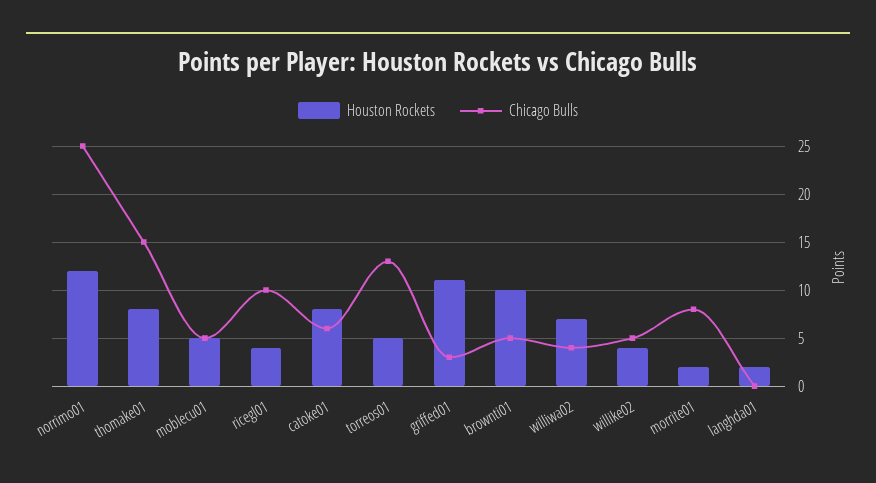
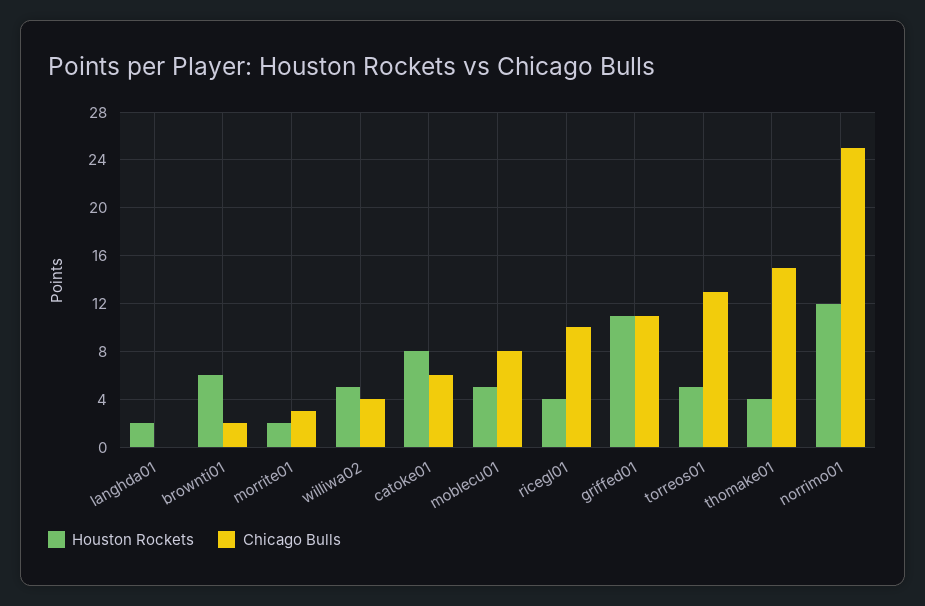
Houston Rockets, thomake01: 8 -> 4
Chicago Bulls, moblecu01: 5 -> 8
Chicago Bulls, griffed01: 3 -> 11
Houston Rockets, brownti01: 10 -> 6
Chicago Bulls, brownti01: 5 -> 2
Houston Rockets, williwa02: 7 -> 5
Houston Rockets, willike02: 4 -> none
Chicago Bulls, willike02: 5 -> none
Chicago Bulls, morrite01: 8 -> 3

